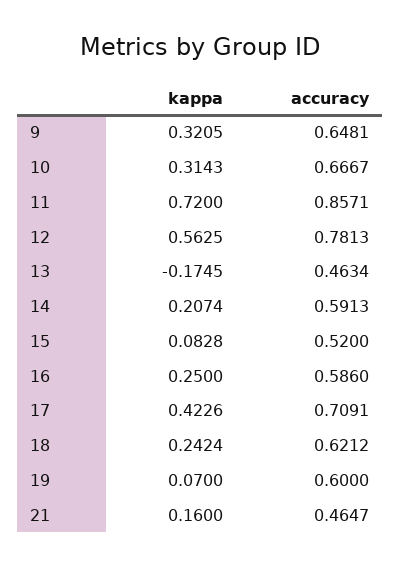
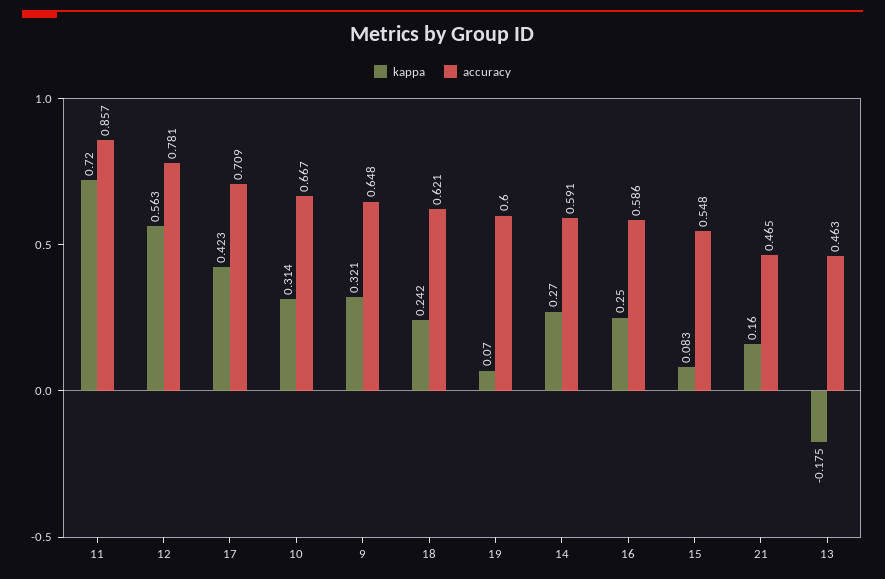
kappa, 14: 0.2074 -> 0.27
accuracy, 15: 0.52 -> 0.548

